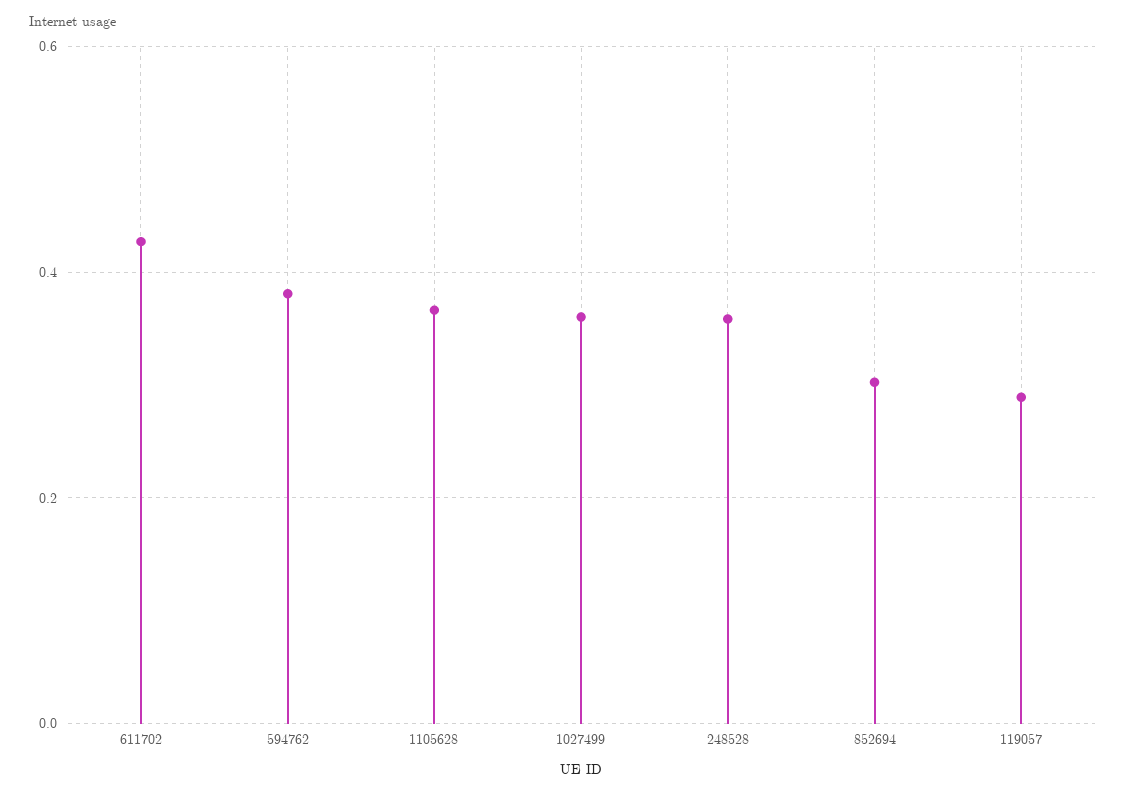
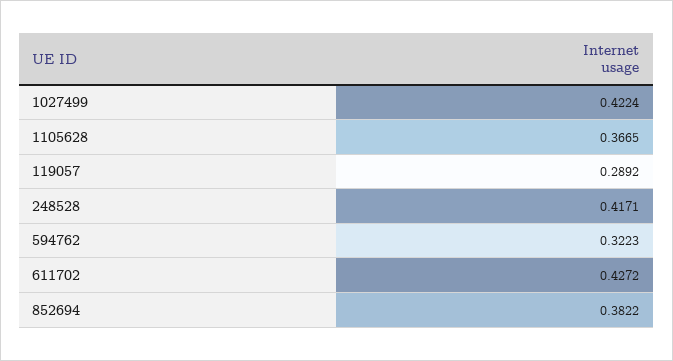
594762: 0.38 -> 0.3223
1027499: 0.36 -> 0.4224
248528: 0.36 -> 0.4171
852694: 0.3 -> 0.3822

